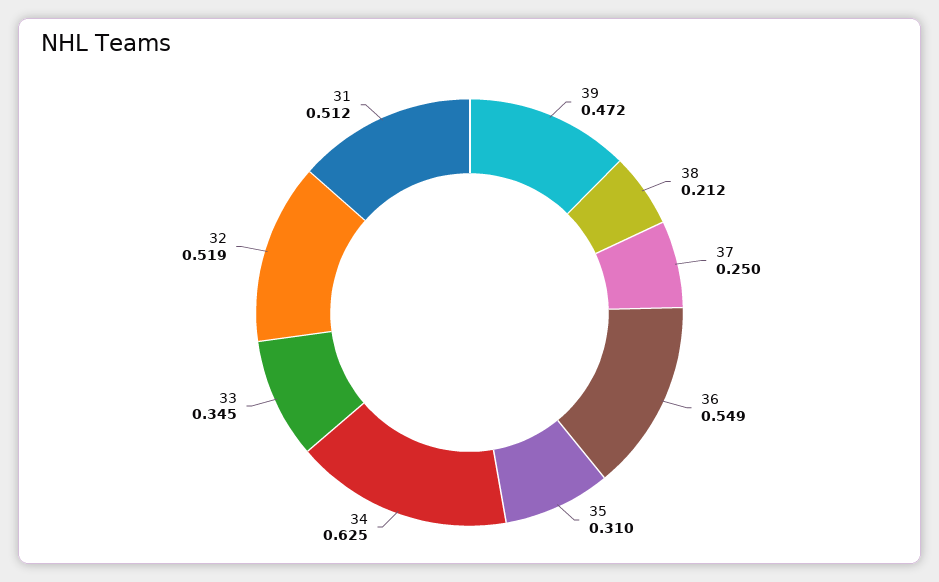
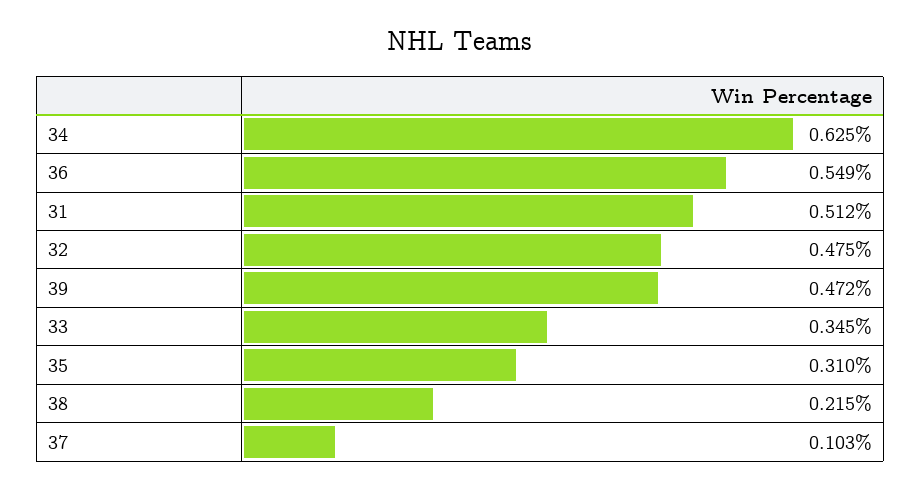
38: 0.212 -> 0.215
37: 0.25 -> 0.103
32: 0.519 -> 0.475

